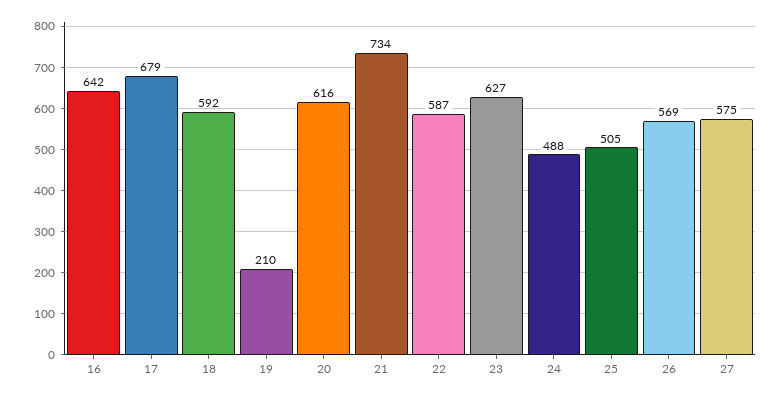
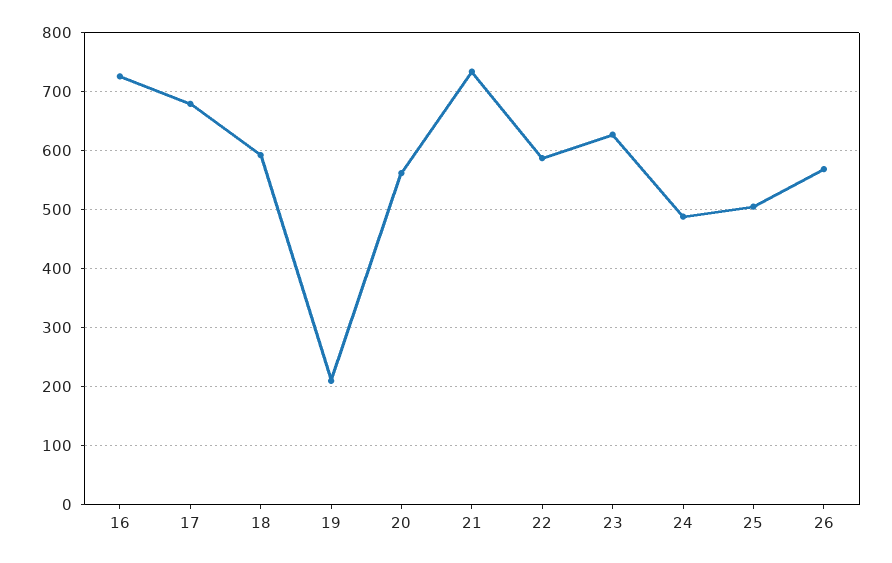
16: 642 -> 720
20: 616 -> 560
27: 575 -> none

